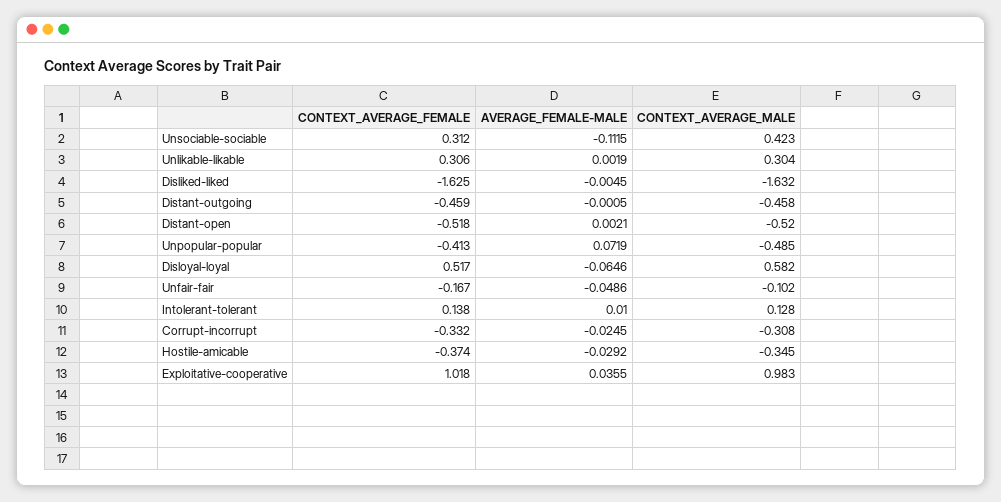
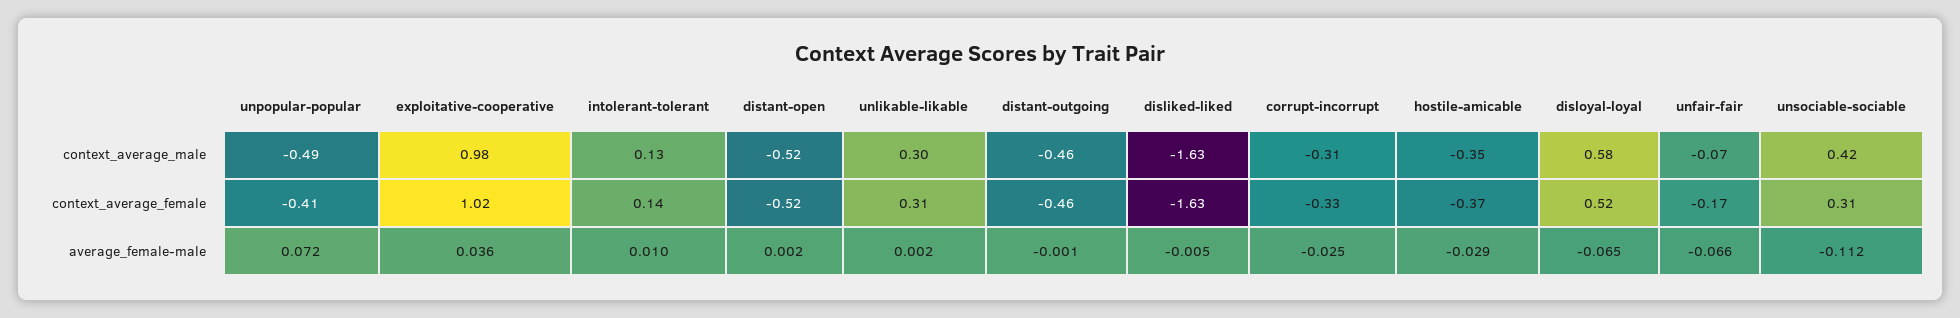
AVERAGE_FEMALE-MALE, Unfair-fair: -0.0486 -> -0.066
CONTEXT_AVERAGE_MALE, Unfair-fair: -0.102 -> -0.07

